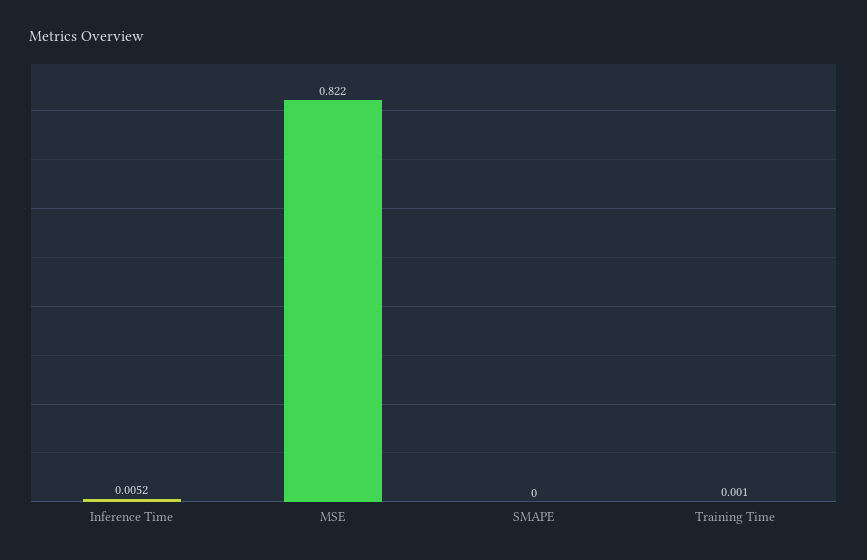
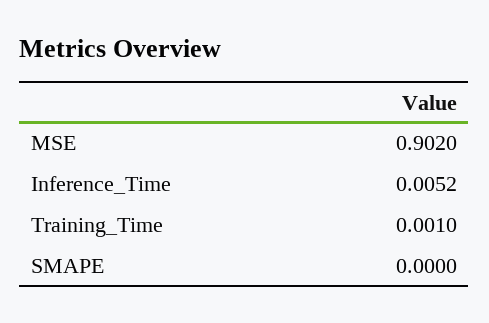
MSE: 0.822 -> 0.902

